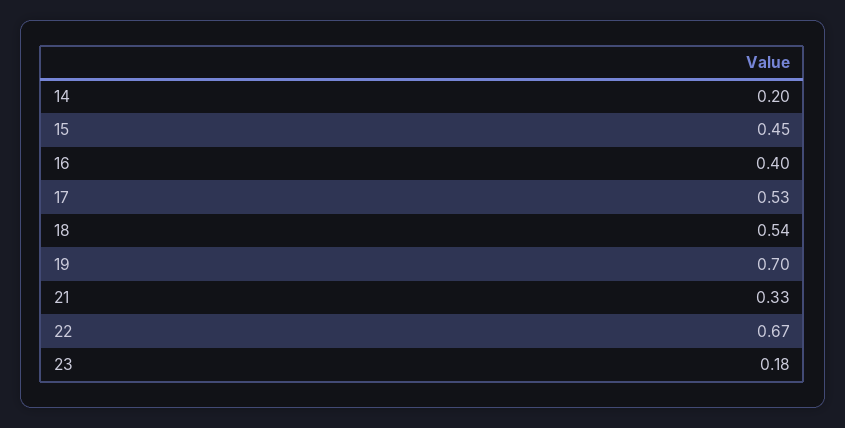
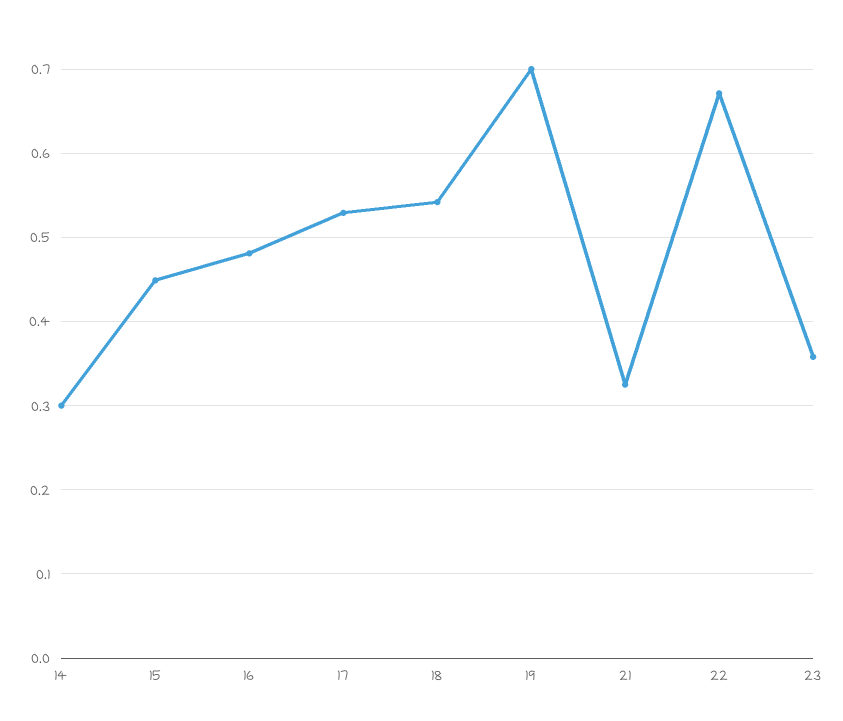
14: 0.2 -> 0.3
16: 0.4 -> 0.48
23: 0.18 -> 0.36

